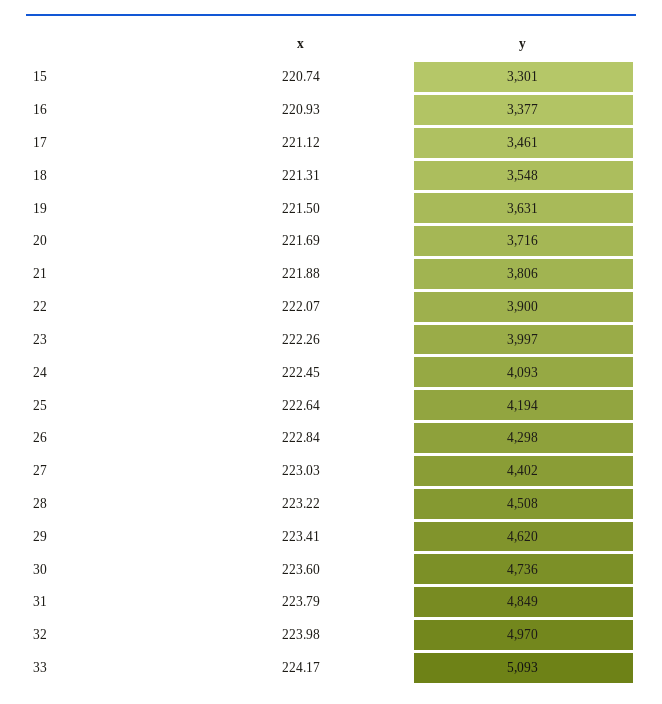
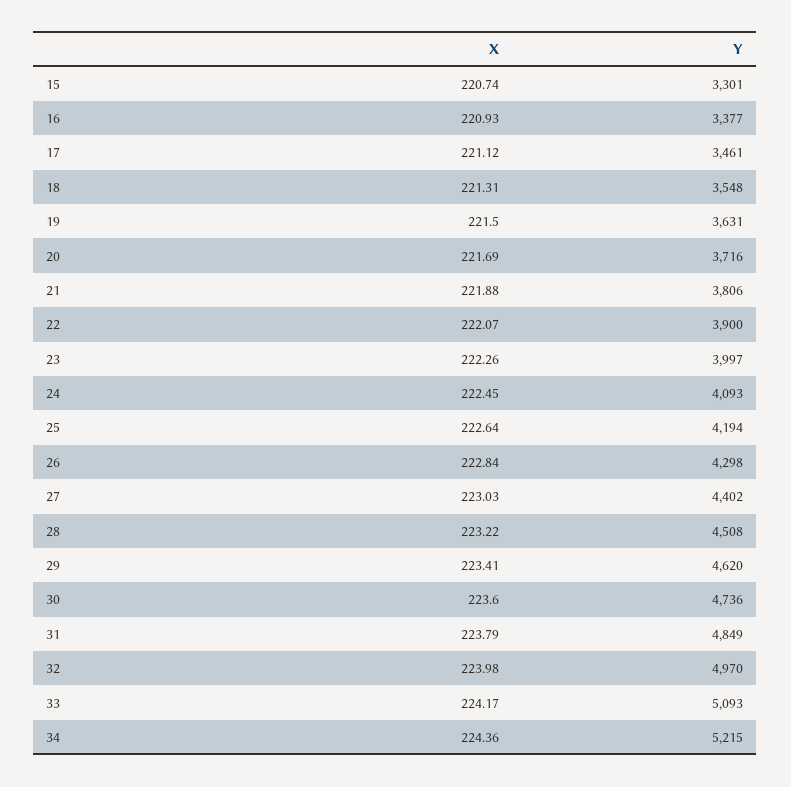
x, 34: none -> 224.36
y, 34: none -> 5215

